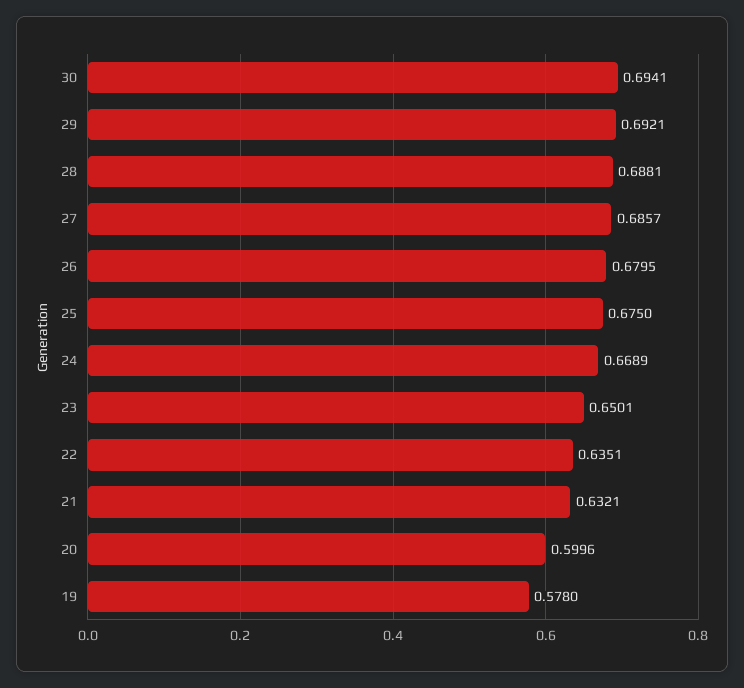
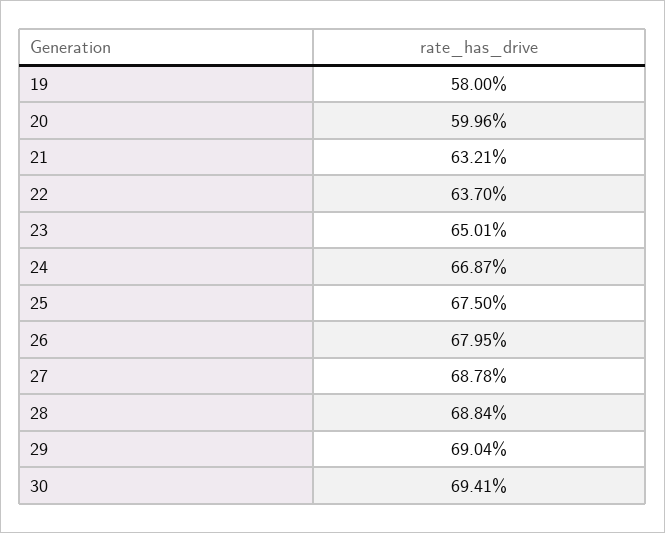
29: 0.6921 -> 0.6904
28: 0.6881 -> 0.6884
27: 0.6857 -> 0.6878
24: 0.6689 -> 0.6687
22: 0.6351 -> 0.637
19: 0.578 -> 0.58

